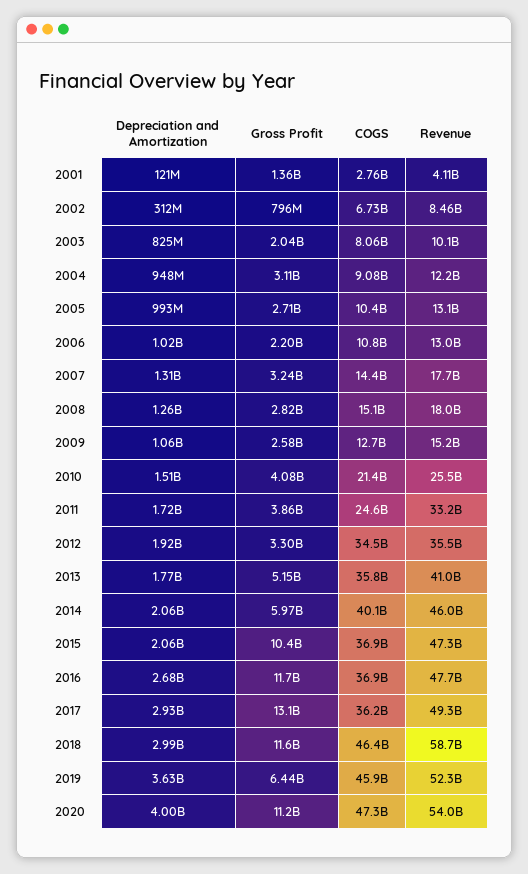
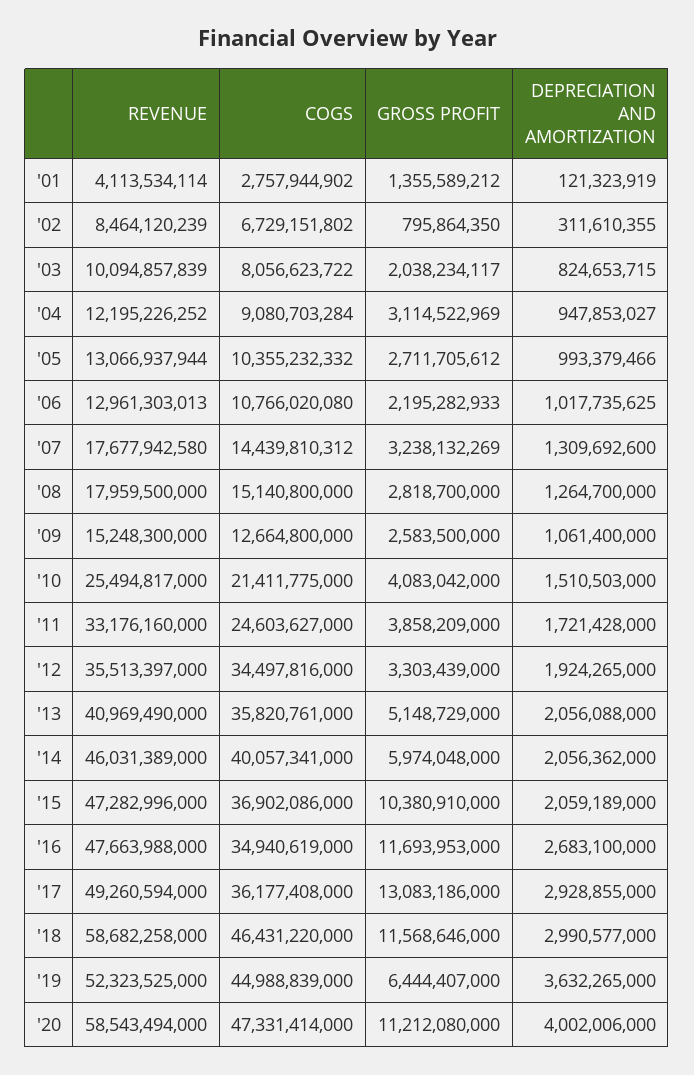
Depreciation and Amortization, 2013: 1770000000 -> 2056088000
COGS, 2016: 36900000000 -> 34940619000
COGS, 2019: 45900000000 -> 44988839000
Revenue, 2020: 54000000000 -> 58543494000

